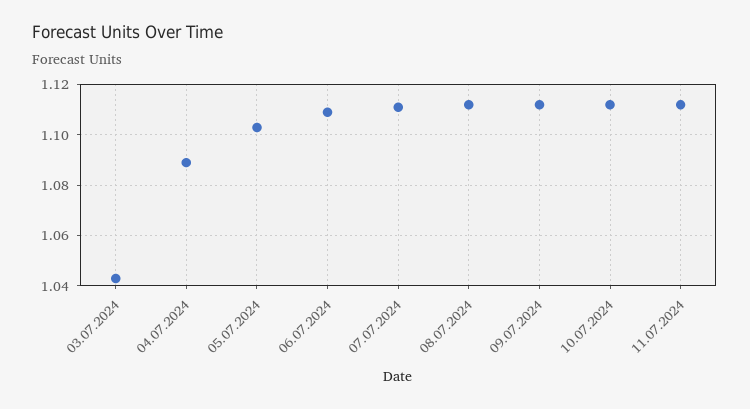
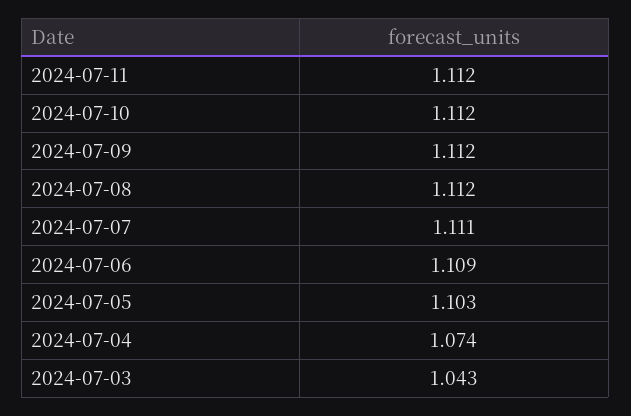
04.07.2024: 1.09 -> 1.074

